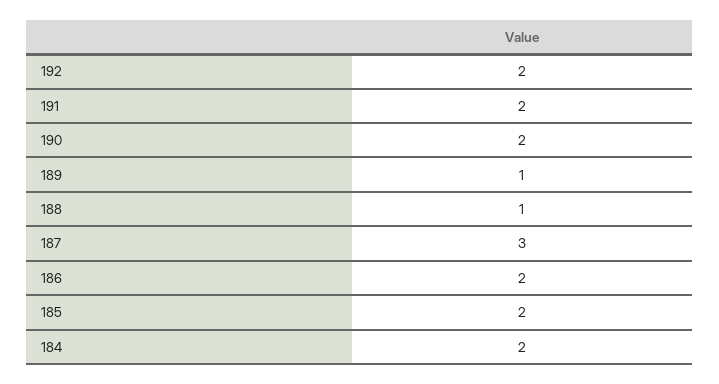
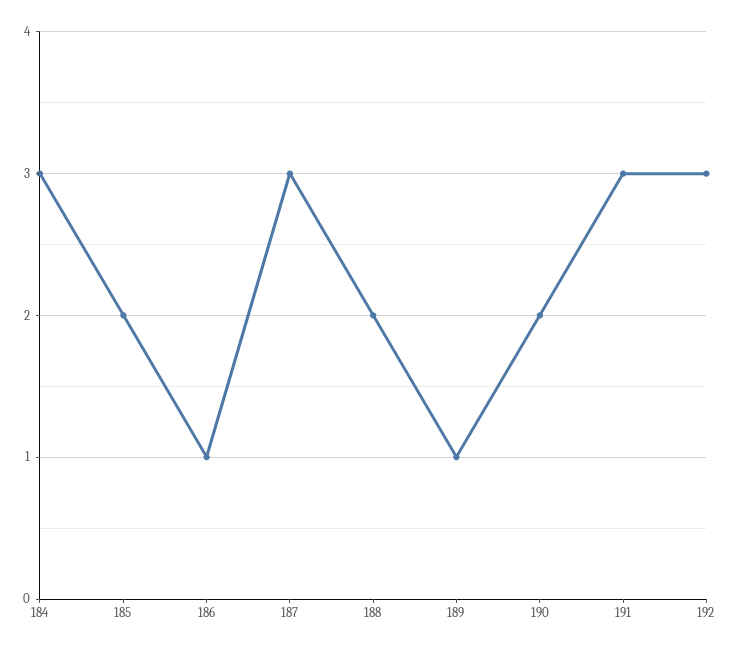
192: 2 -> 3
191: 2 -> 3
188: 1 -> 2
186: 2 -> 1
184: 2 -> 3

